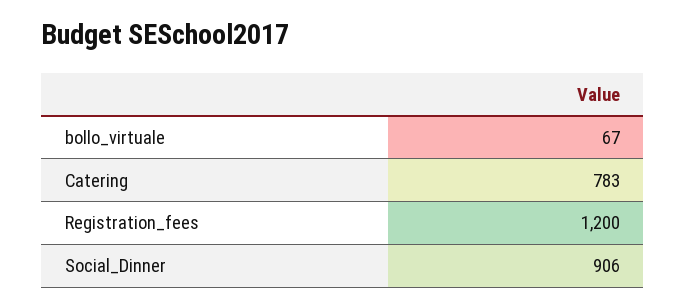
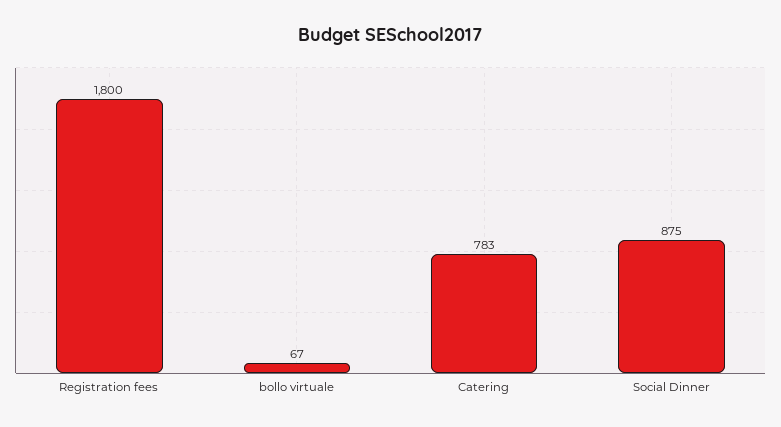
Registration_fees: 1200 -> 1800
Social_Dinner: 906 -> 875

